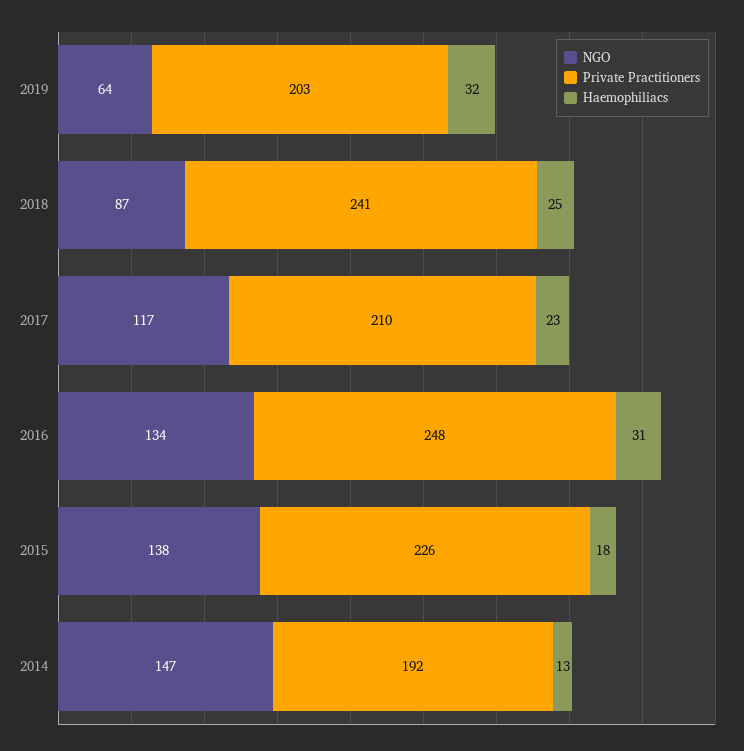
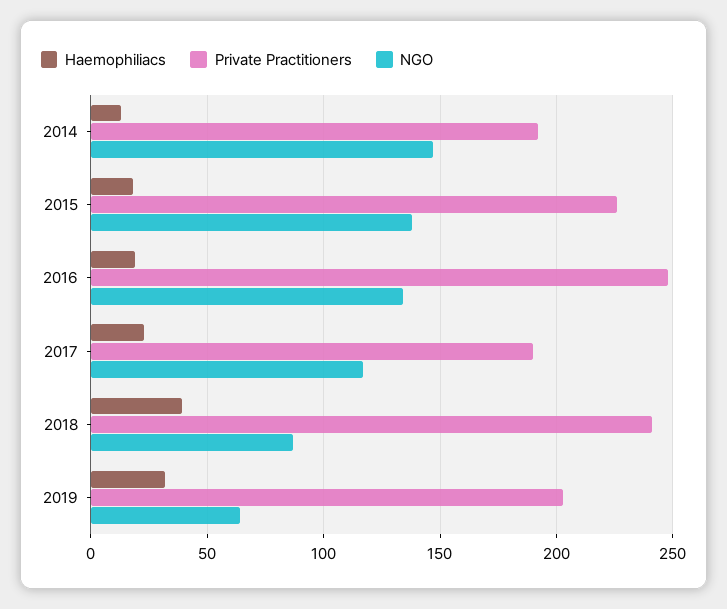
Haemophiliacs, 2018: 25 -> 40
Private Practitioners, 2017: 210 -> 190
Haemophiliacs, 2016: 31 -> 20

